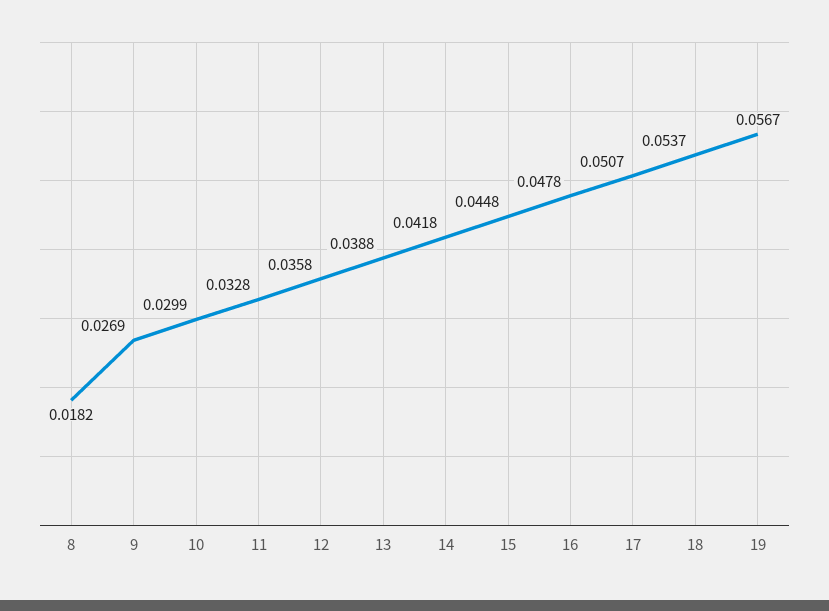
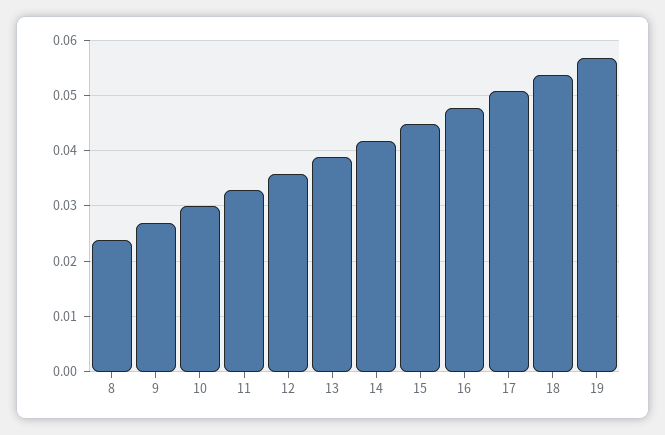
8: 0.0182 -> 0.024

